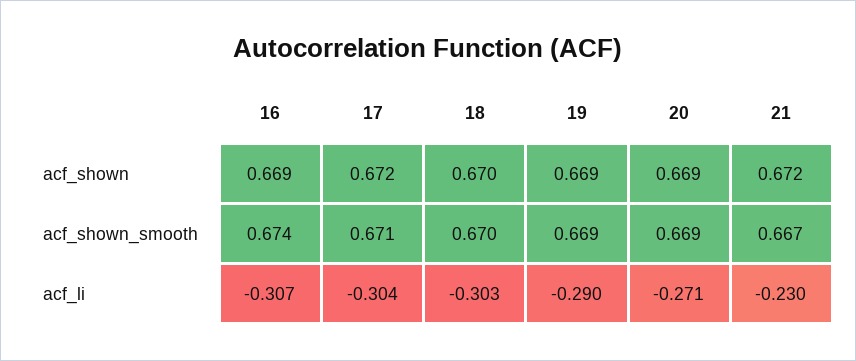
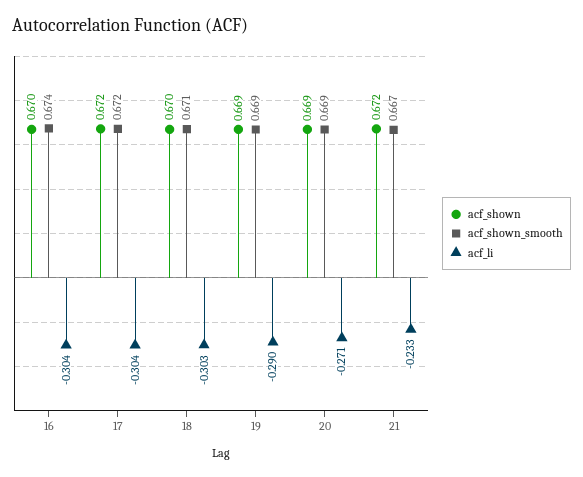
acf_shown, 16: 0.669 -> 0.67
acf_shown_smooth, 17: 0.671 -> 0.672
acf_shown_smooth, 18: 0.67 -> 0.671
acf_li, 16: -0.307 -> -0.304
acf_li, 21: -0.23 -> -0.233

